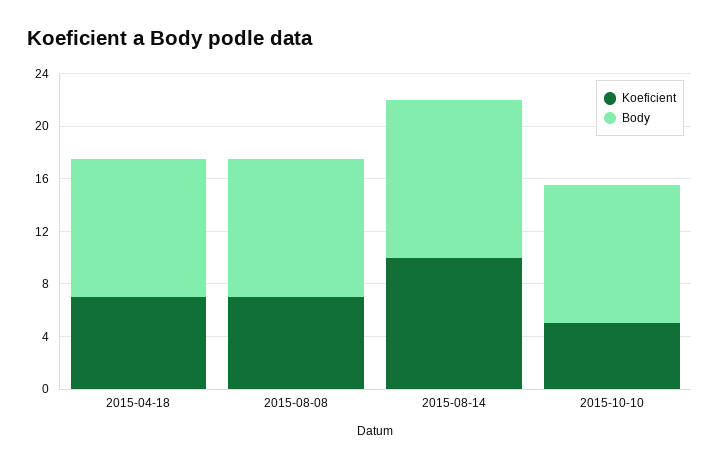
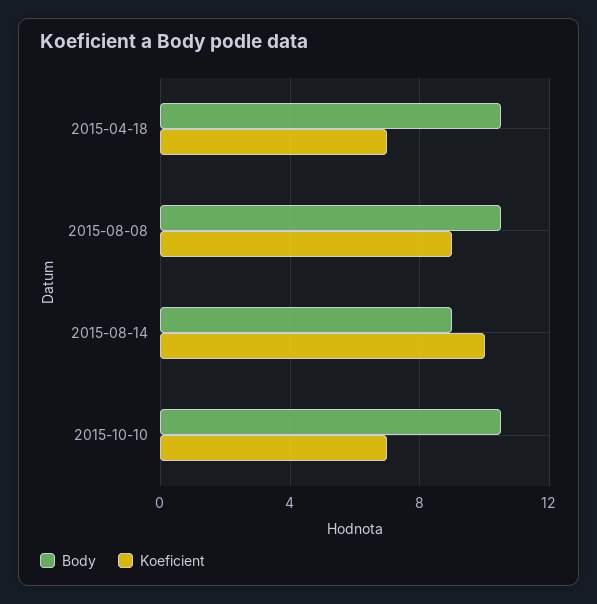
Koeficient, 2015-08-08: 7 -> 9
Body, 2015-08-14: 12 -> 9
Koeficient, 2015-10-10: 5 -> 7

